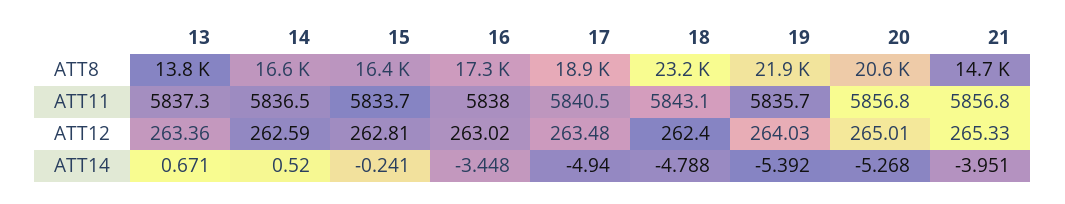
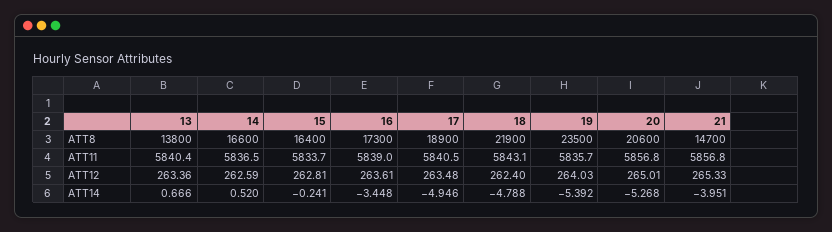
18, ATT8: 23200 -> 21900
19, ATT8: 21900 -> 23500
13, ATT11: 5837.3 -> 5840.4
16, ATT11: 5838 -> 5839
16, ATT12: 263.02 -> 263.61
13, ATT14: 0.671 -> 0.666
17, ATT14: -4.94 -> -4.946

